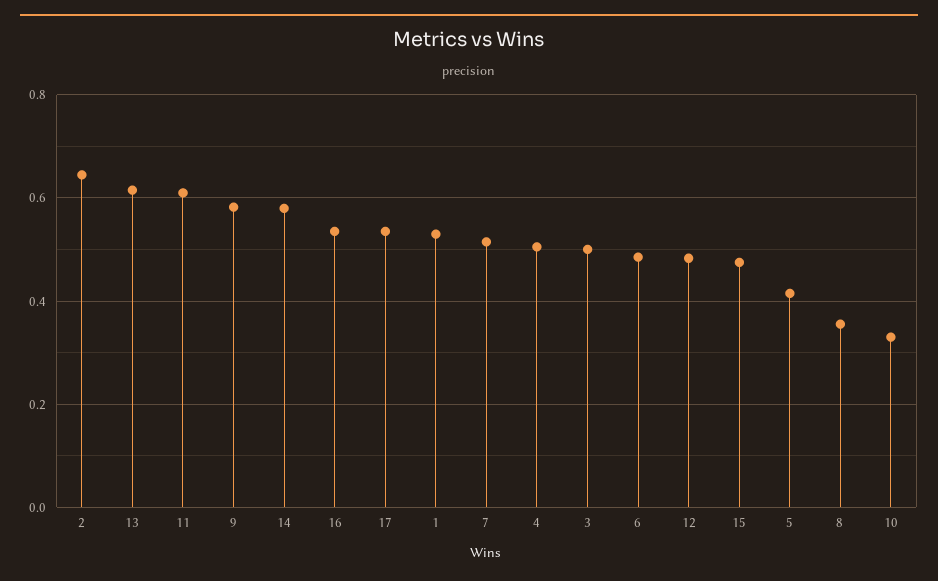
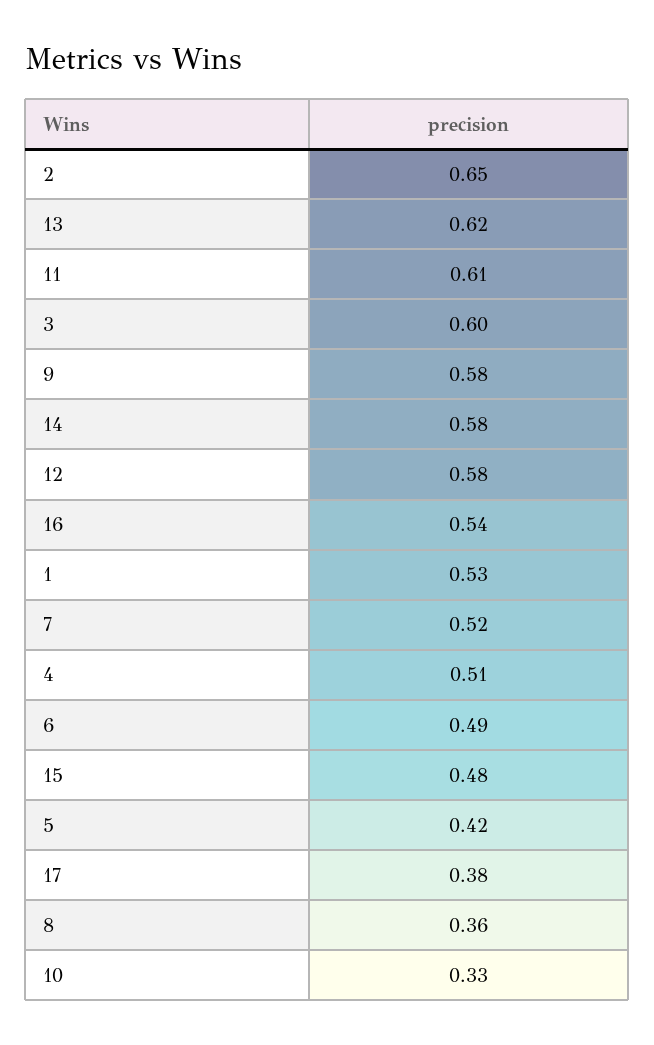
17: 0.54 -> 0.38
3: 0.5 -> 0.6
12: 0.48 -> 0.58

